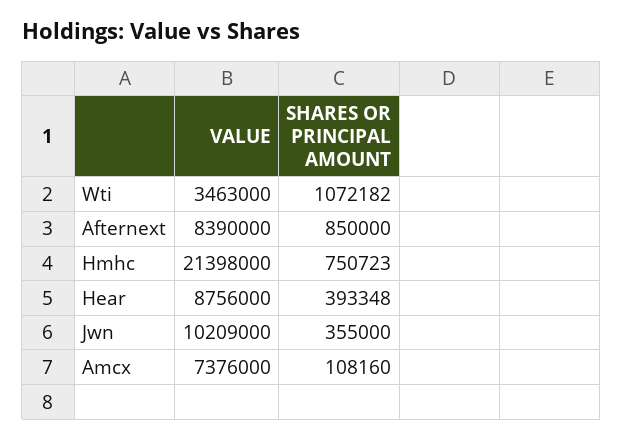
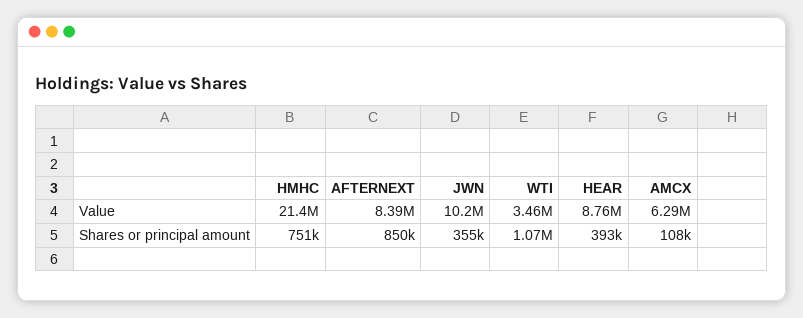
VALUE, Amcx: 7376000 -> 6290000

